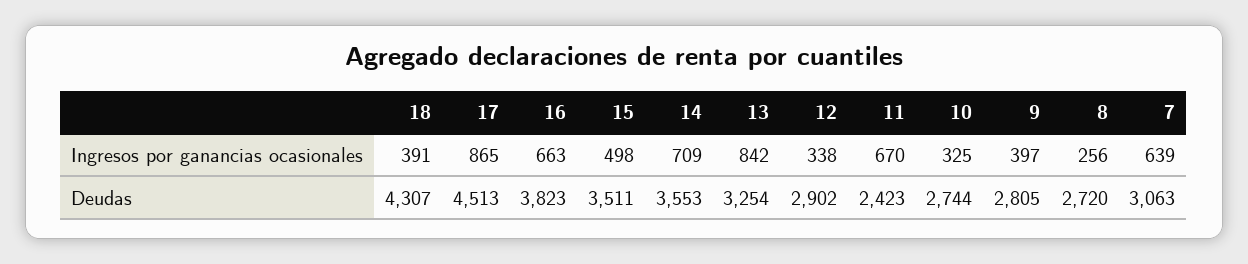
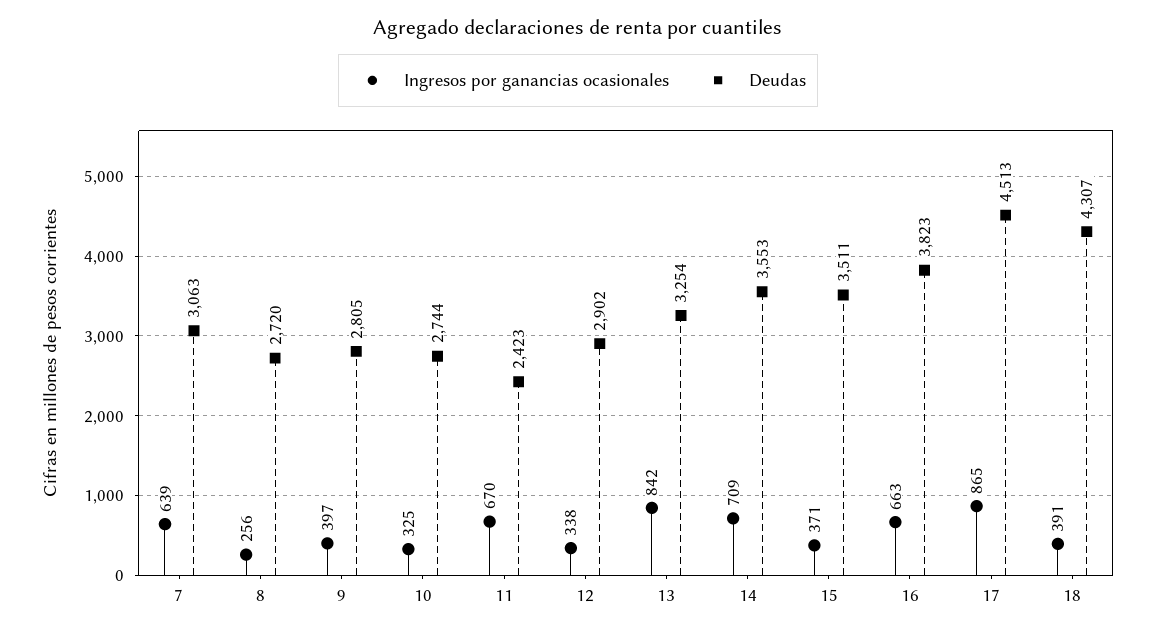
Ingresos por ganancias ocasionales, 15: 498 -> 371

